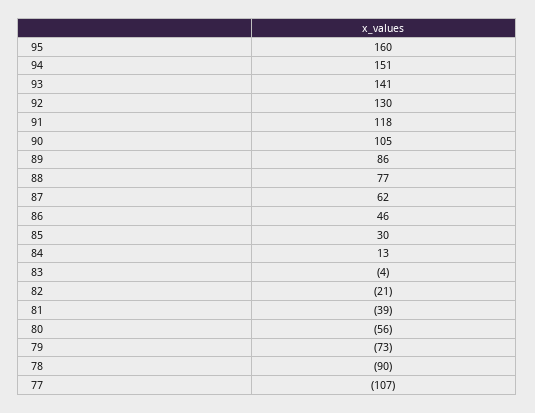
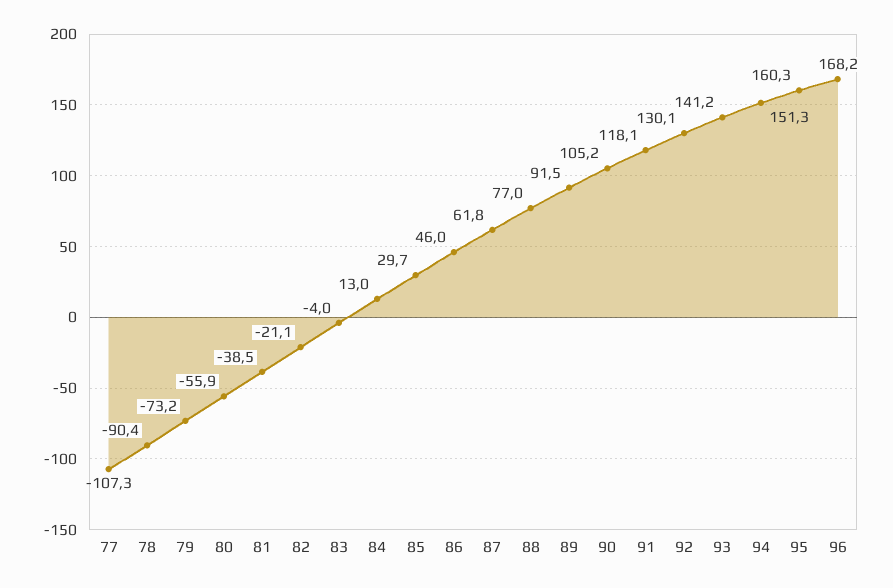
89: 86 -> 91.5
96: none -> 168.2

